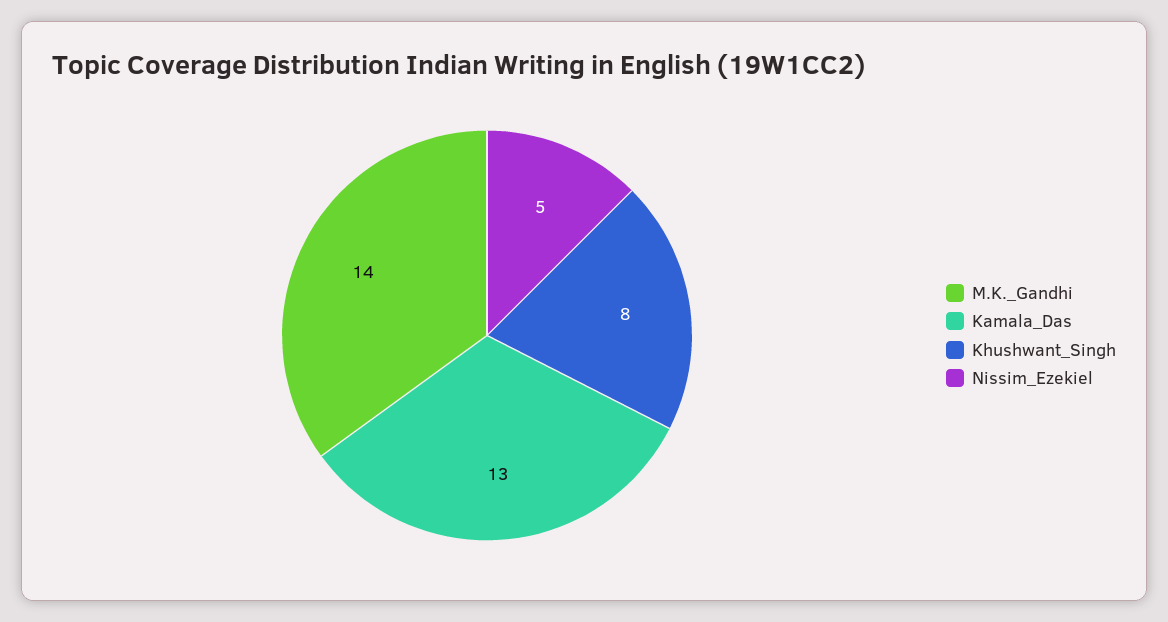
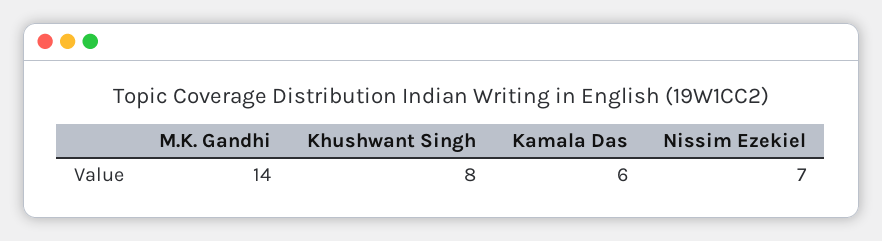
Kamala_Das: 13 -> 6
Nissim_Ezekiel: 5 -> 7

